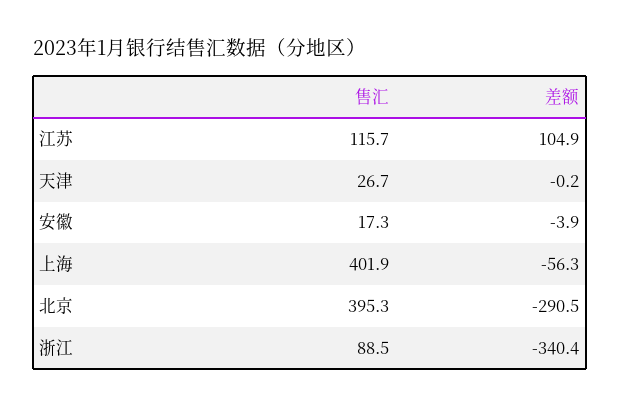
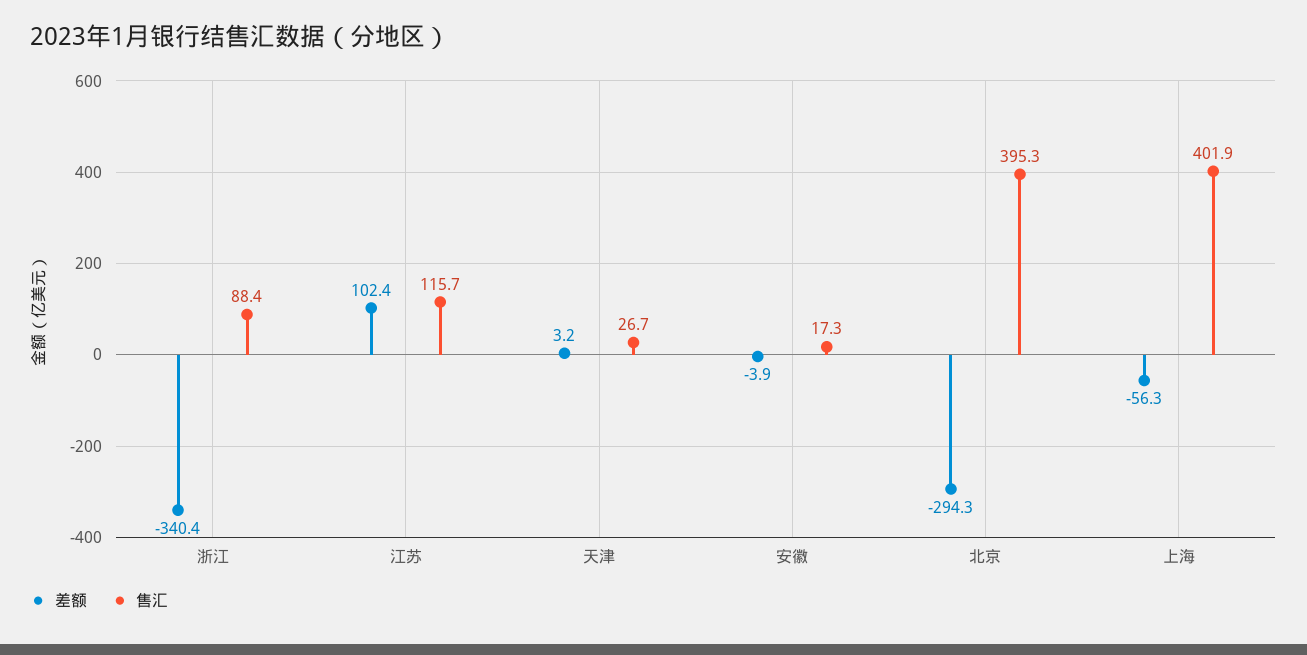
差额, 江苏: 104.9 -> 102.4
差额, 天津: -0.2 -> 3.2
差额, 北京: -290.5 -> -294.3
售汇, 浙江: 88.5 -> 88.4

